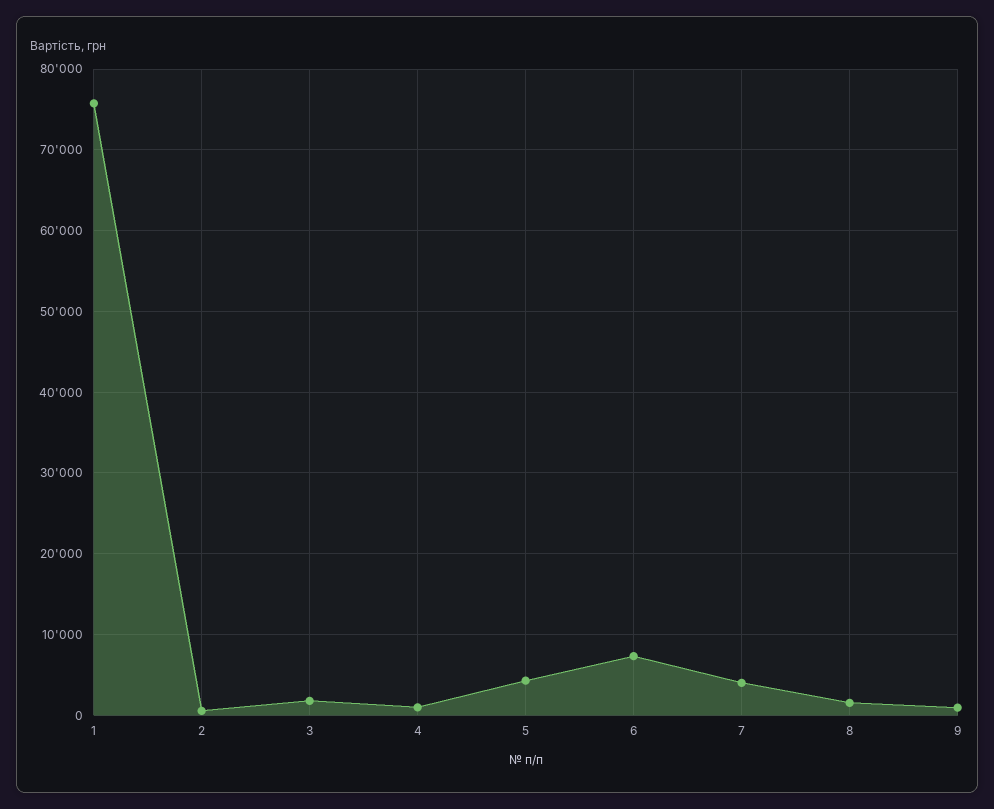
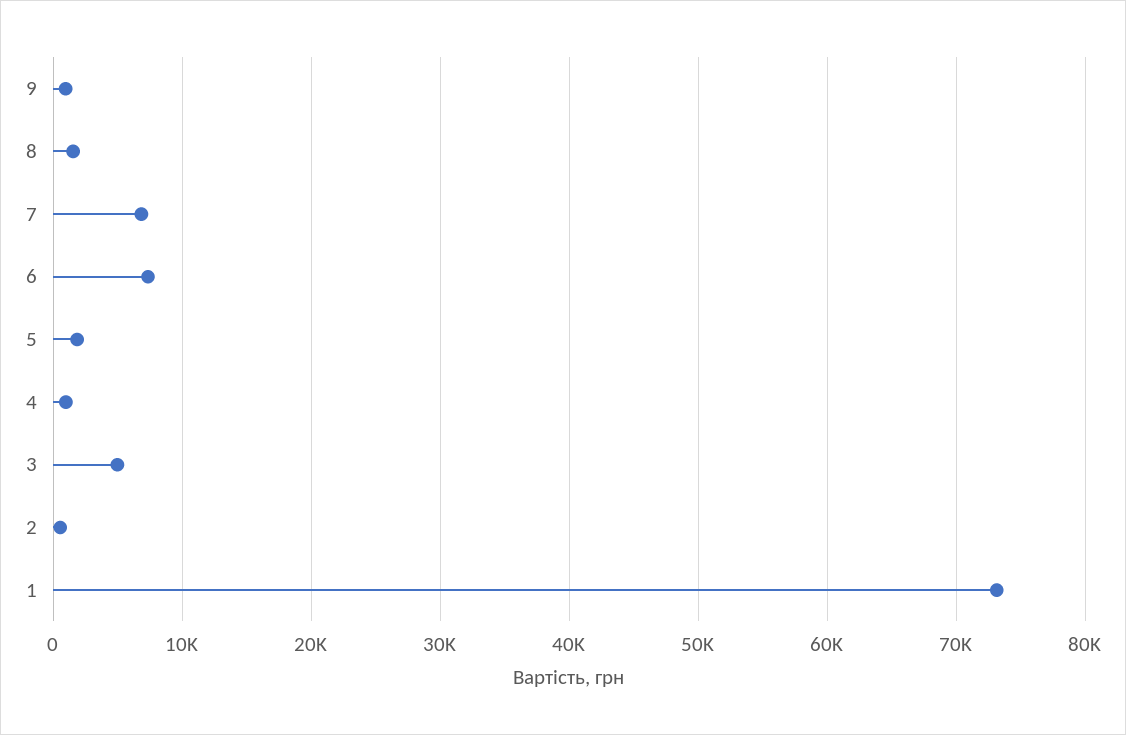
1: 76000 -> 73000
3: 2000 -> 5000
5: 4000 -> 2000
7: 4000 -> 7000

